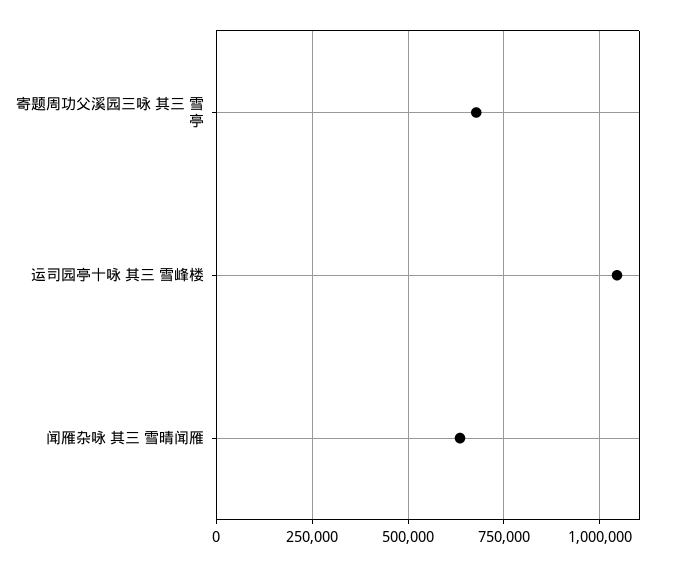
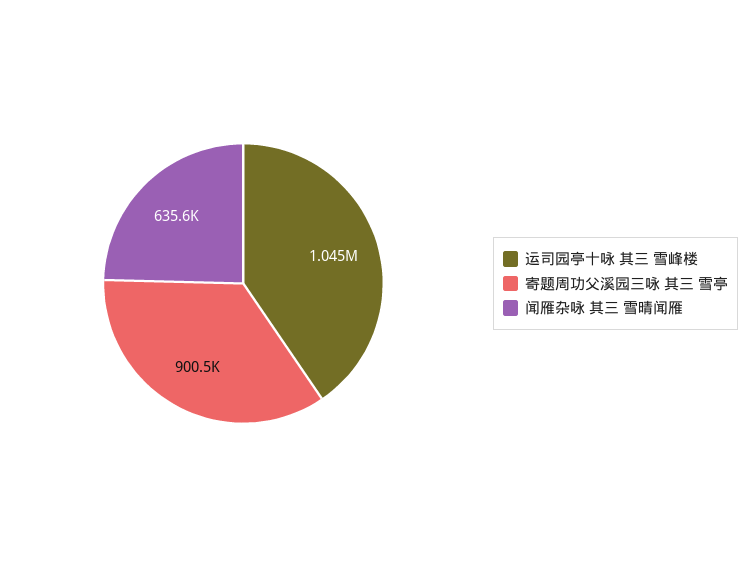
寄题周功父溪园三咏 其三 雪亭: 675000 -> 900500

